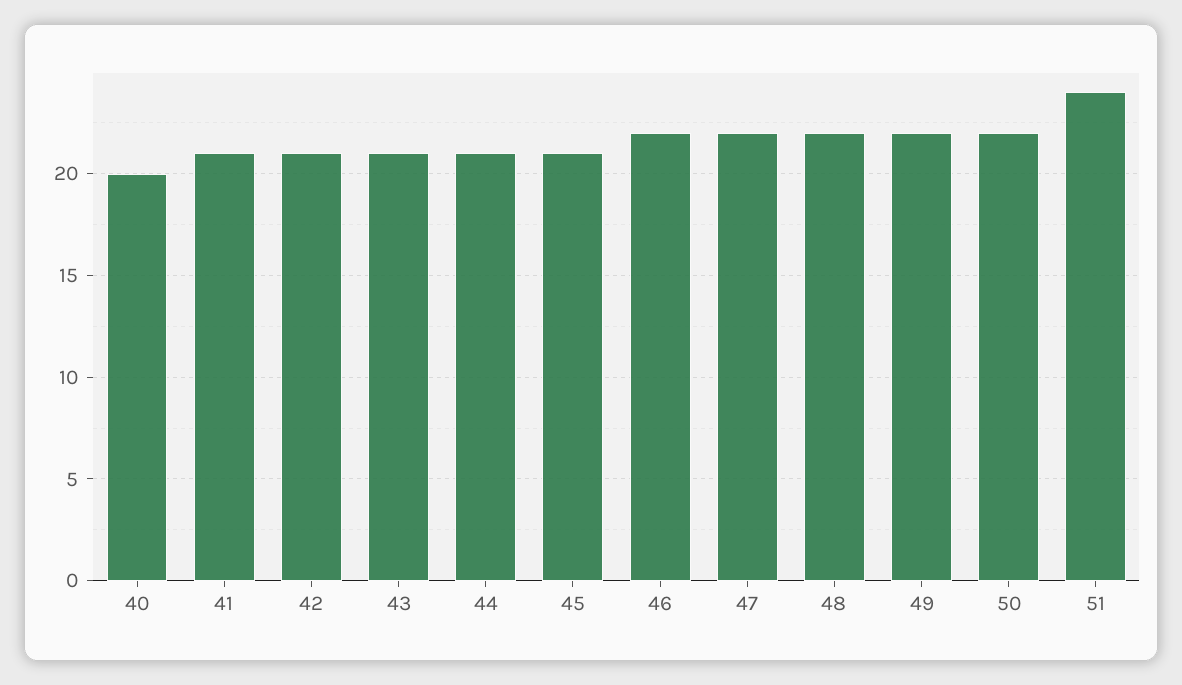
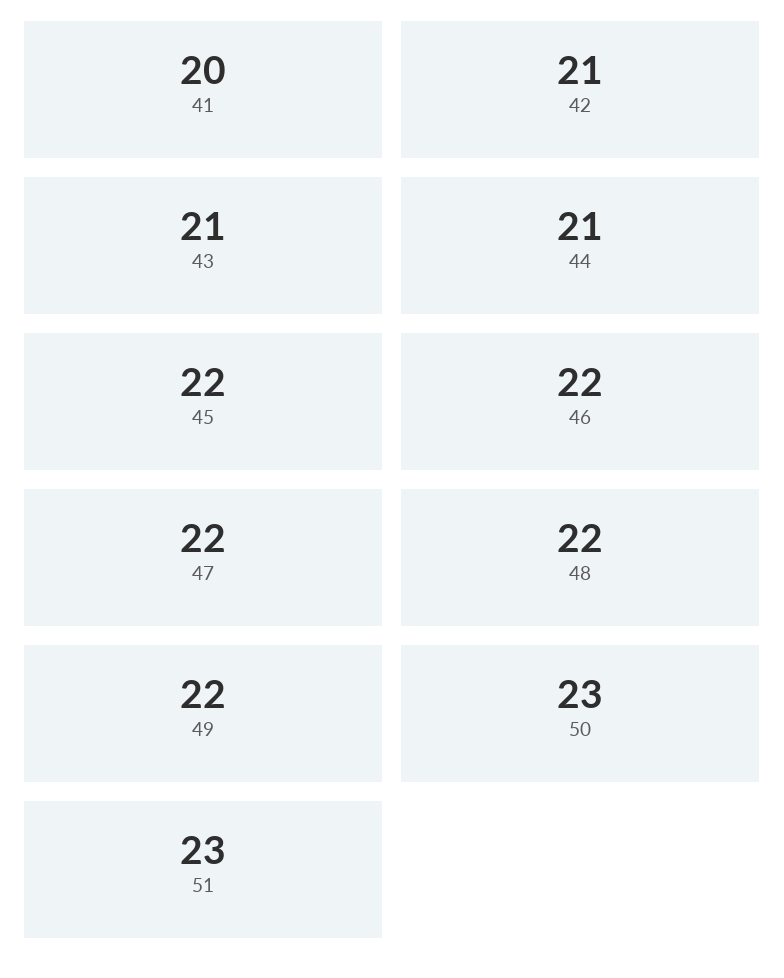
40: 20 -> none
41: 21 -> 20
45: 21 -> 22
50: 22 -> 23
51: 24 -> 23

